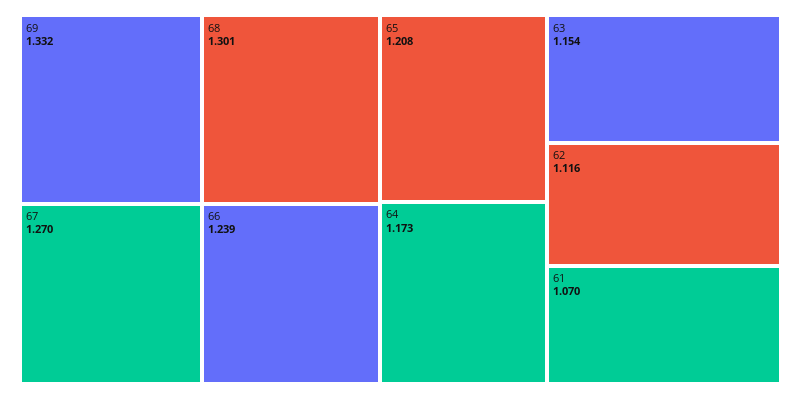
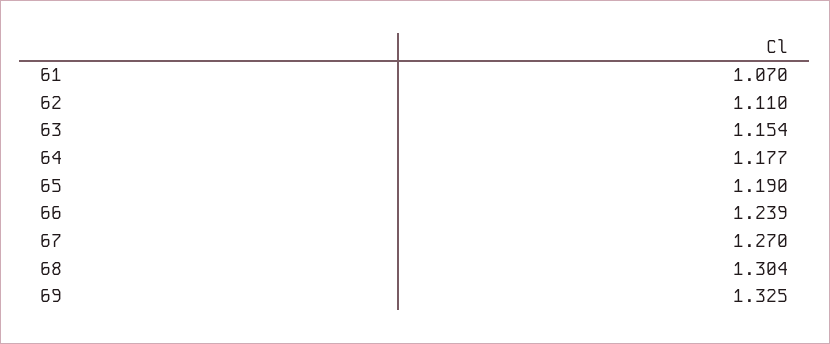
69: 1.332 -> 1.325
68: 1.301 -> 1.304
65: 1.208 -> 1.19
64: 1.173 -> 1.177
62: 1.116 -> 1.11

